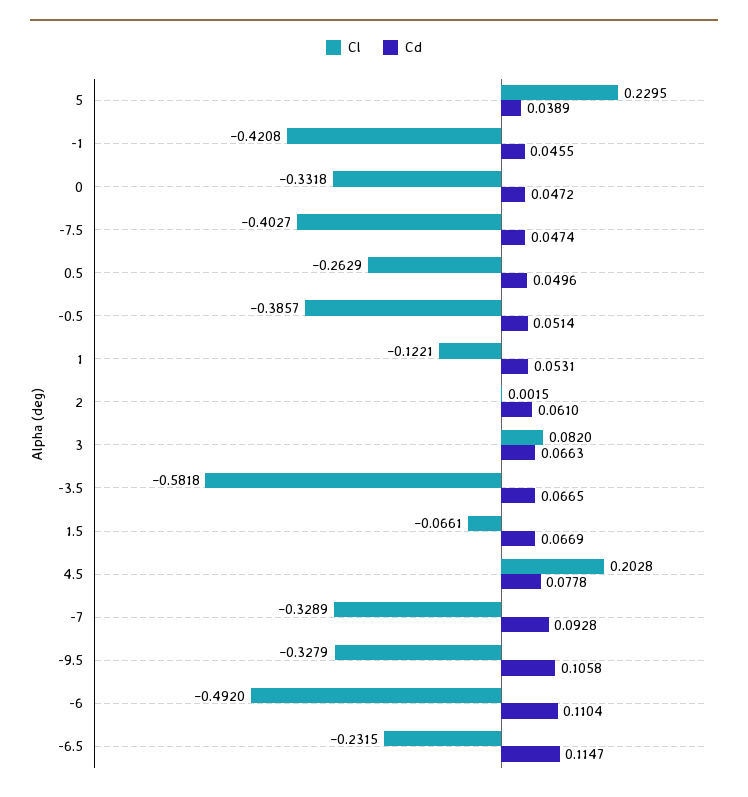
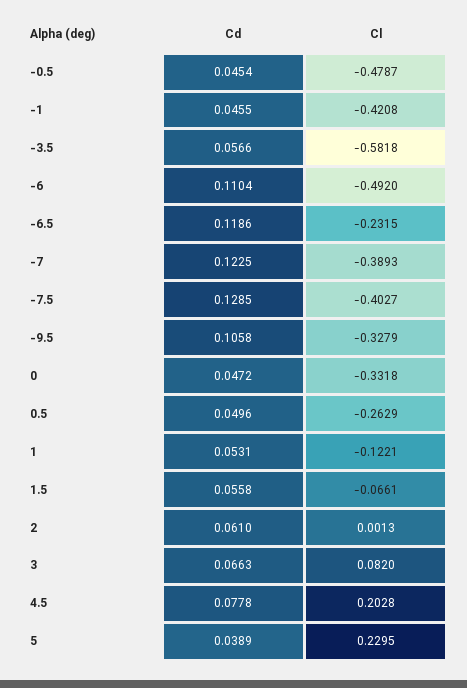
Cd, -7.5: 0.0474 -> 0.1285
Cl, -0.5: -0.3857 -> -0.4787
Cd, -0.5: 0.0514 -> 0.0454
Cl, 2: 0.0015 -> 0.0013
Cd, -3.5: 0.0665 -> 0.0566
Cd, 1.5: 0.0669 -> 0.0558
Cl, -7: -0.3289 -> -0.3893
Cd, -7: 0.0928 -> 0.1225
Cd, -6.5: 0.1147 -> 0.1186

